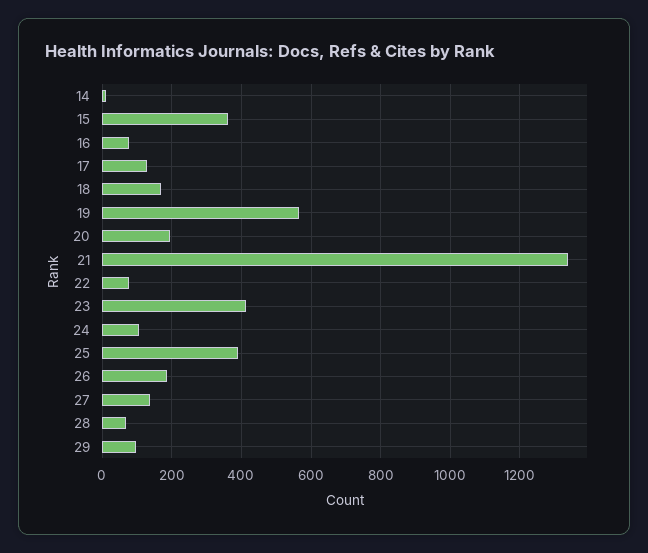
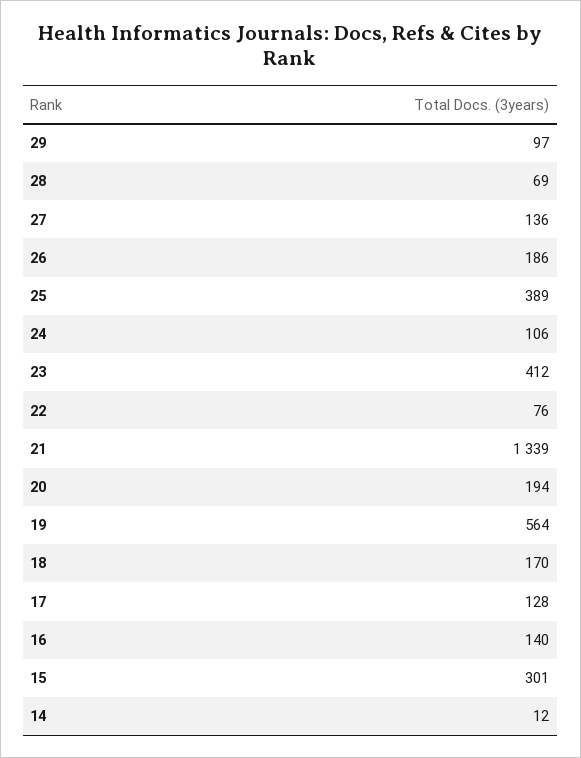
15: 360 -> 301
16: 80 -> 140

